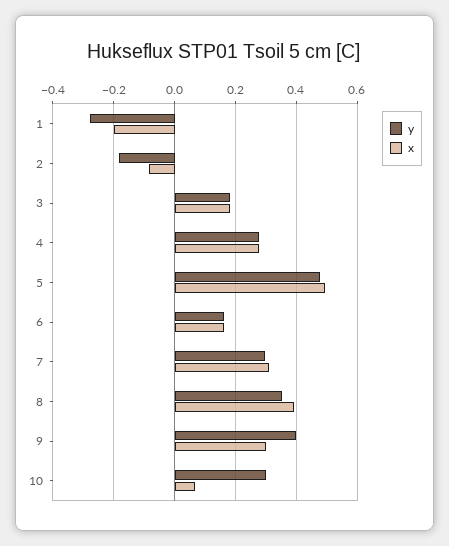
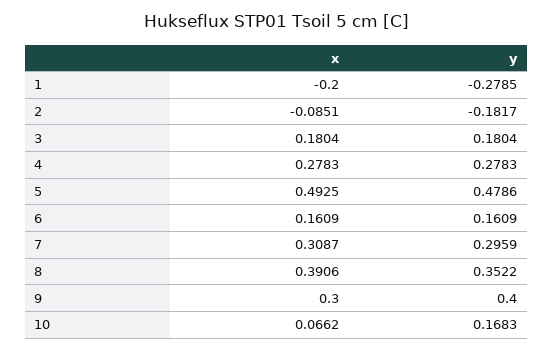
y, 10: 0.3 -> 0.1683

